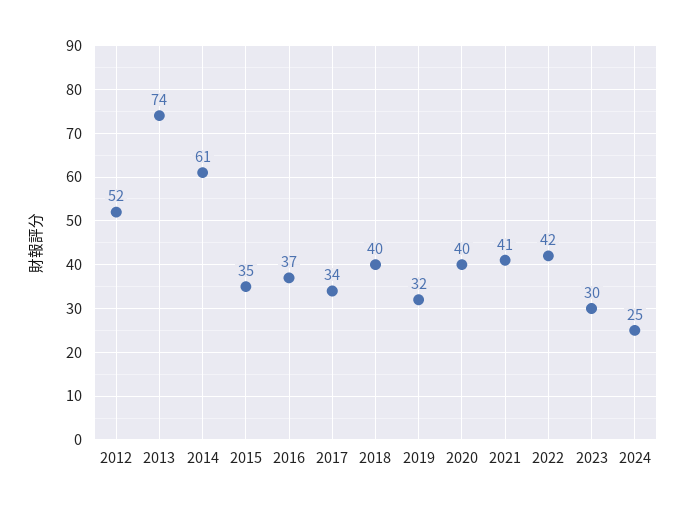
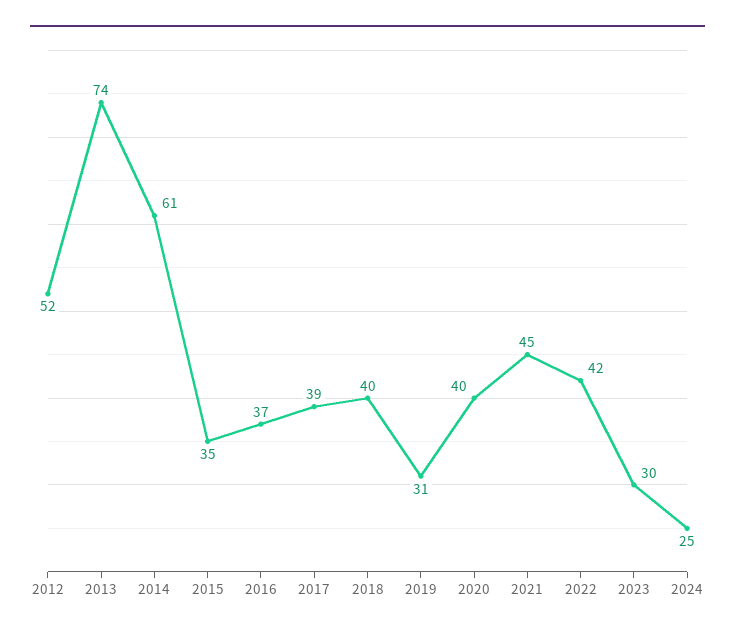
2017: 34 -> 39
2019: 32 -> 31
2021: 41 -> 45

